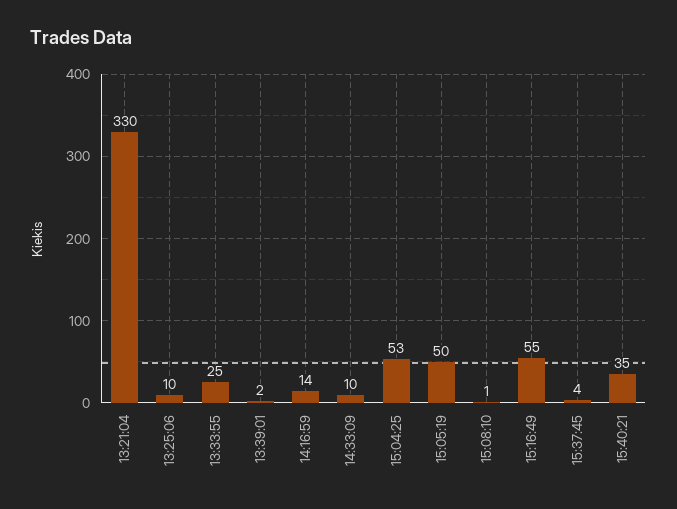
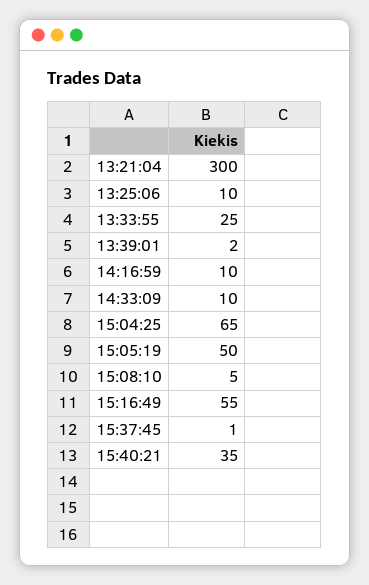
13:21:04: 330 -> 300
14:16:59: 14 -> 10
15:04:25: 53 -> 65
15:08:10: 1 -> 5
15:37:45: 4 -> 1

